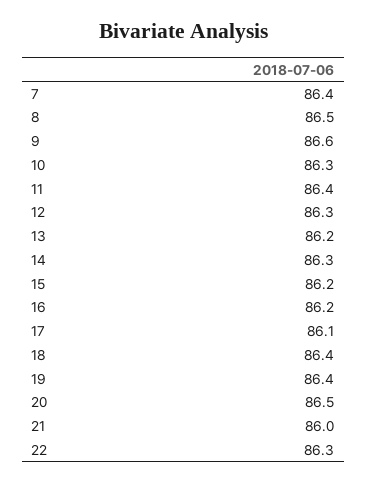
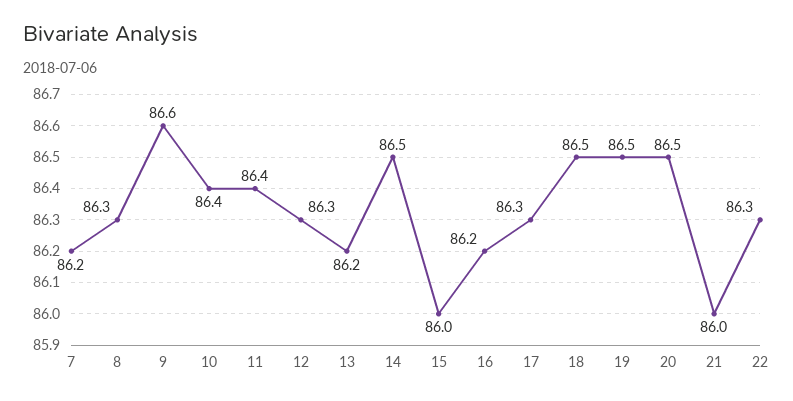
7: 86.4 -> 86.2
8: 86.5 -> 86.3
10: 86.3 -> 86.4
14: 86.3 -> 86.5
15: 86.2 -> 86
17: 86.1 -> 86.3
18: 86.4 -> 86.5
19: 86.4 -> 86.5

